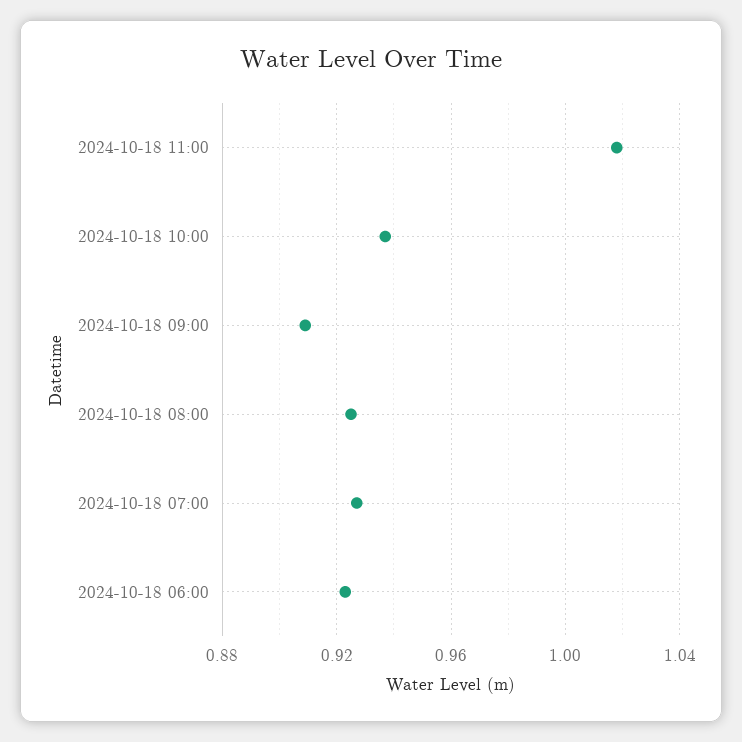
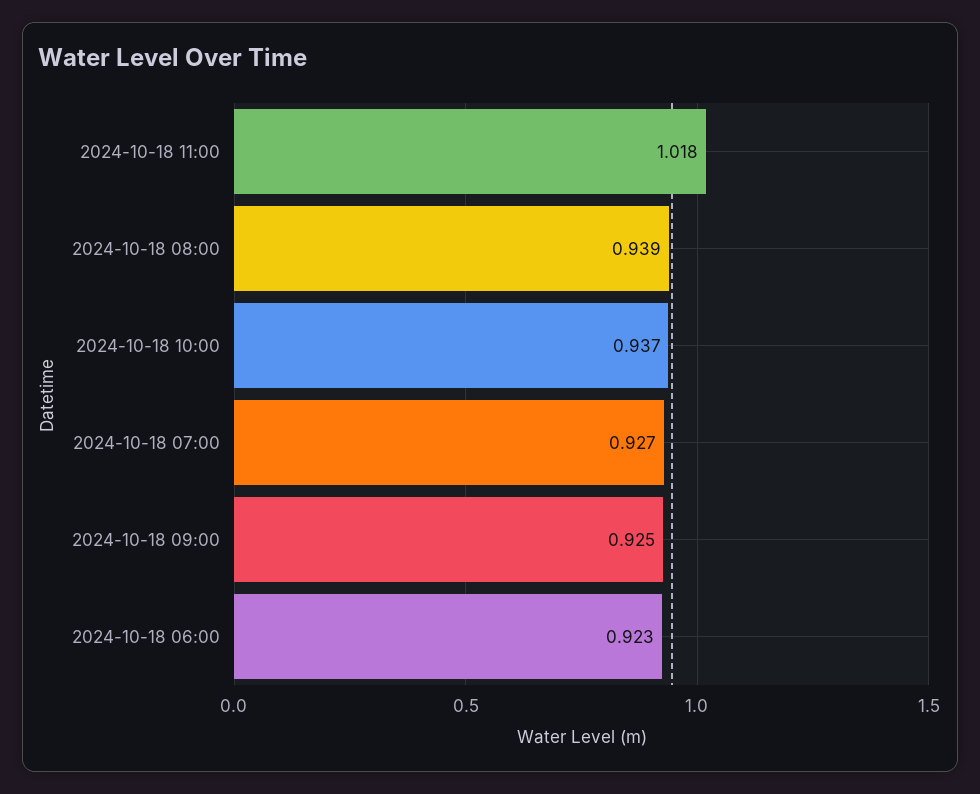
2024-10-18 09:00: 0.91 -> 0.925
2024-10-18 08:00: 0.925 -> 0.939

